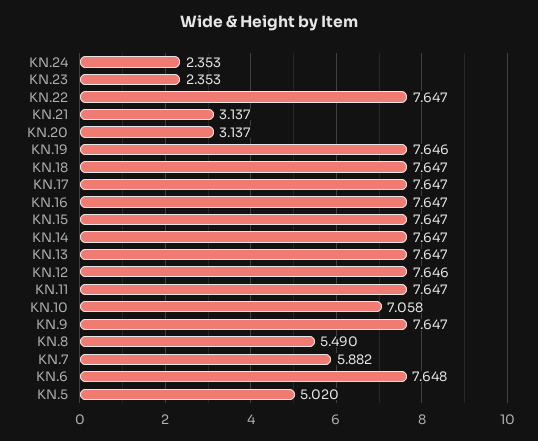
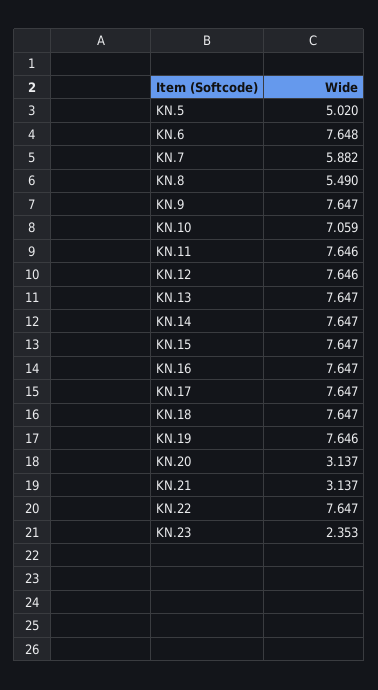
KN.24: 2.353 -> none
KN.11: 7.647 -> 7.646
KN.10: 7.058 -> 7.059

